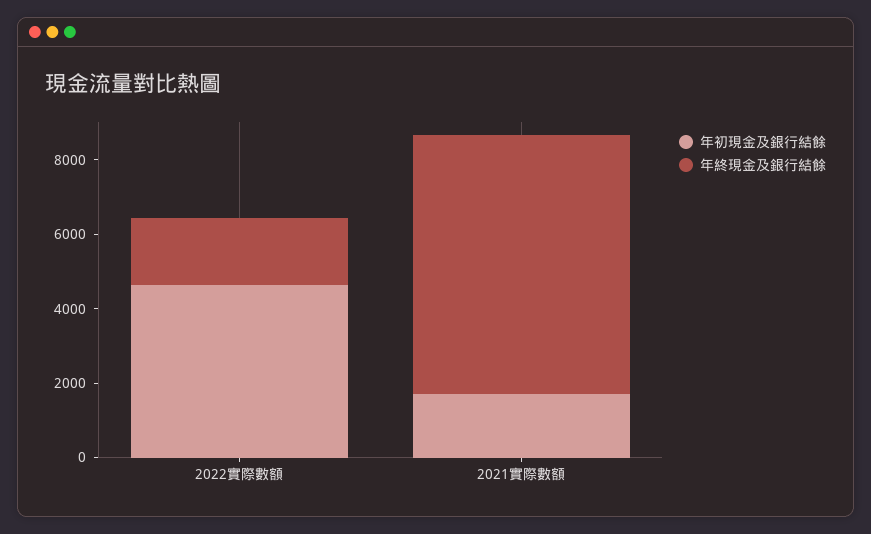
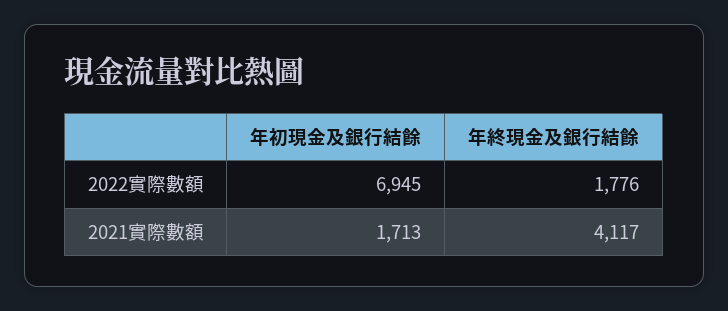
年初現金及銀行結餘, 2022實際數額: 4500 -> 6945
年終現金及銀行結餘, 2021實際數額: 7000 -> 4117

